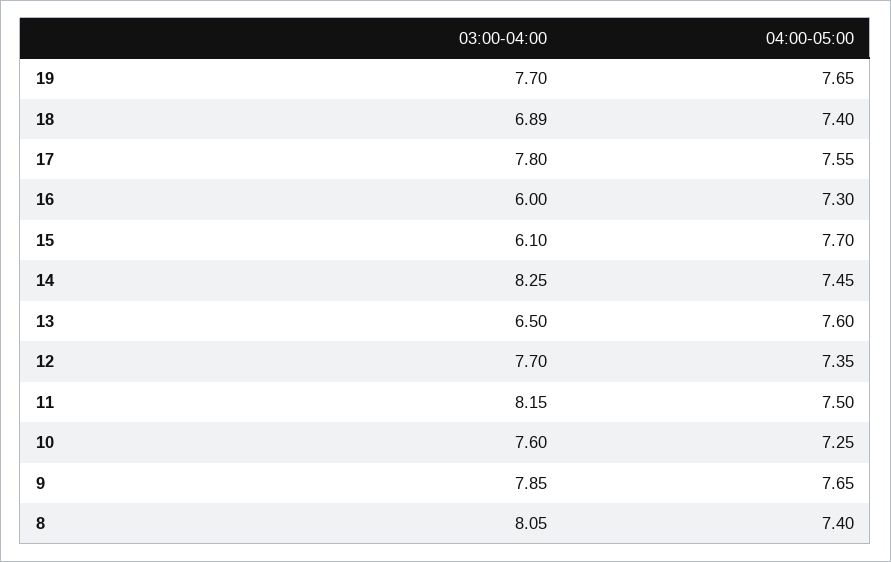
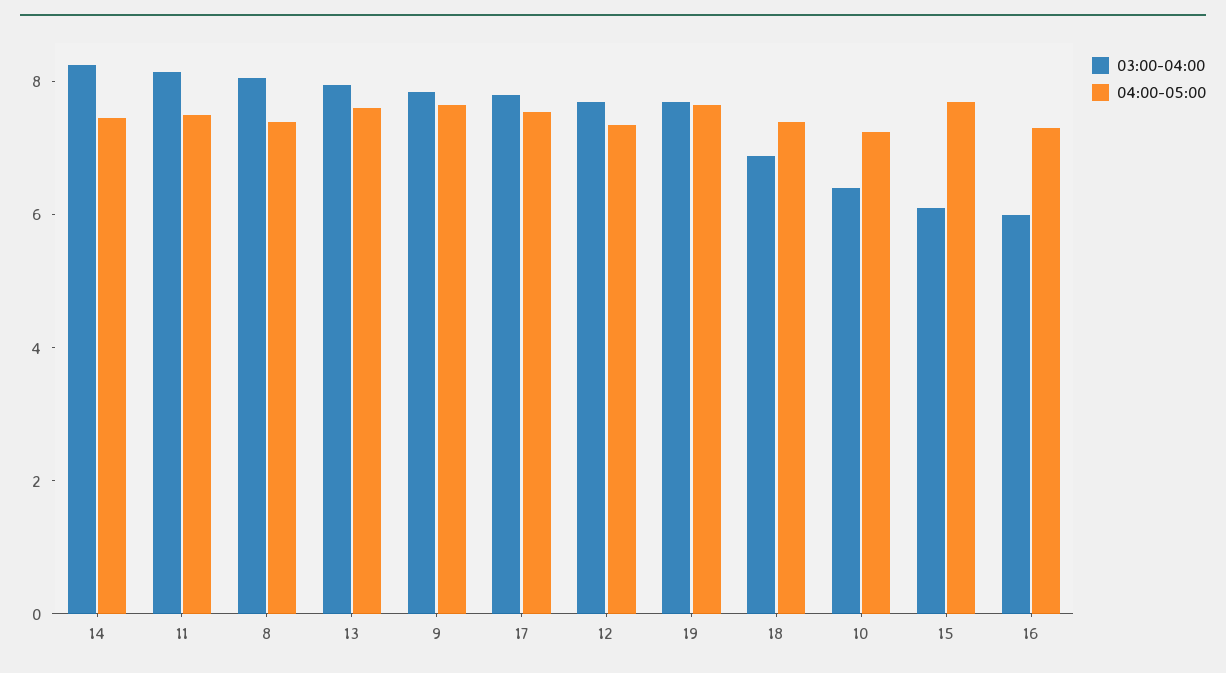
03:00-04:00, 13: 6.5 -> 8
03:00-04:00, 10: 7.6 -> 6.5

